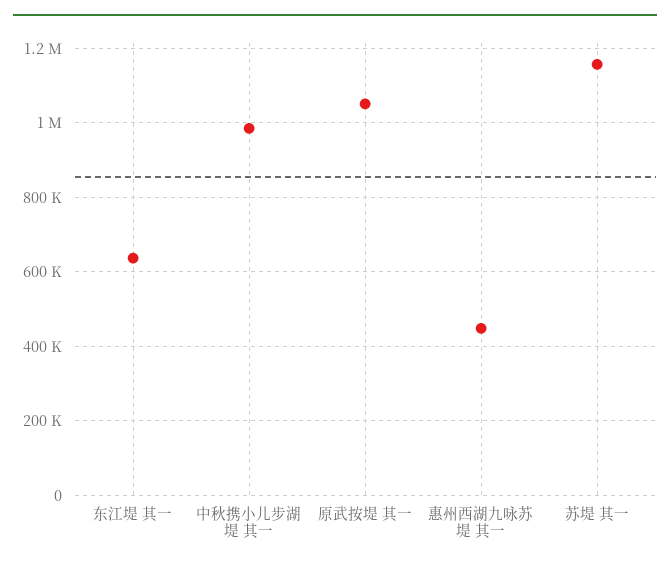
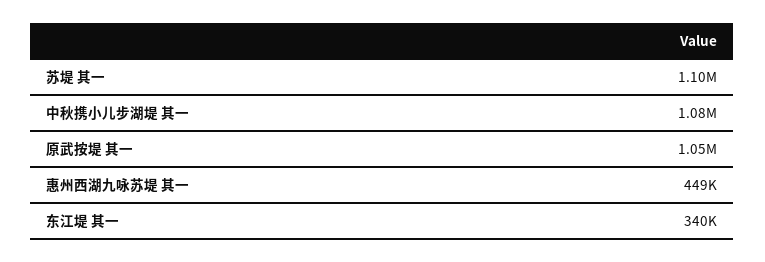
东江堤 其一: 640000 -> 340000
中秋携小儿步湖堤 其一: 980000 -> 1080000
苏堤 其一: 1160000 -> 1100000

